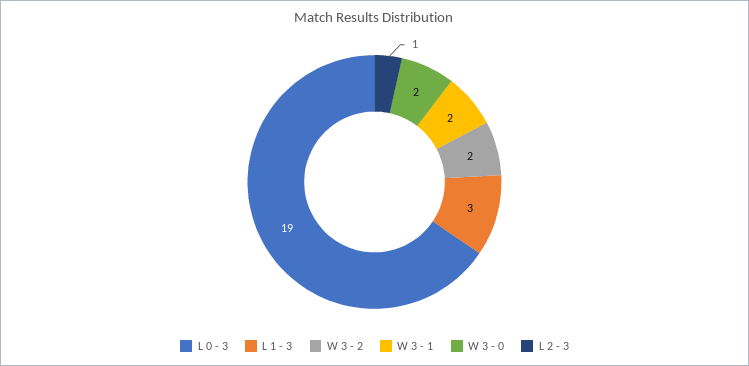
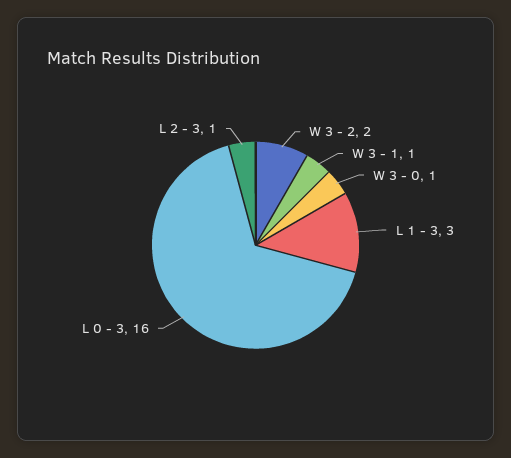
L 0 - 3: 19 -> 16
W 3 - 1: 2 -> 1
W 3 - 0: 2 -> 1

